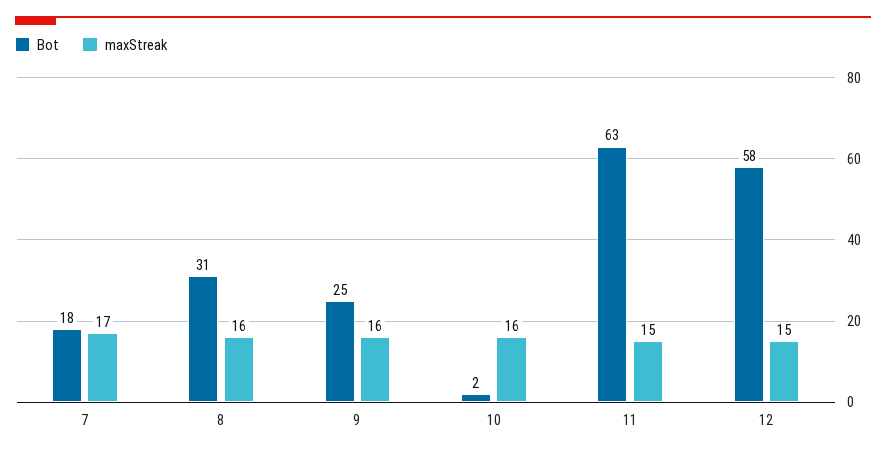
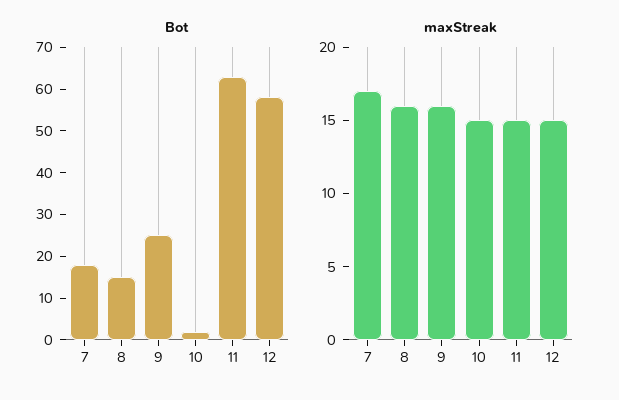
Bot, 8: 31 -> 15
maxStreak, 10: 16 -> 15

